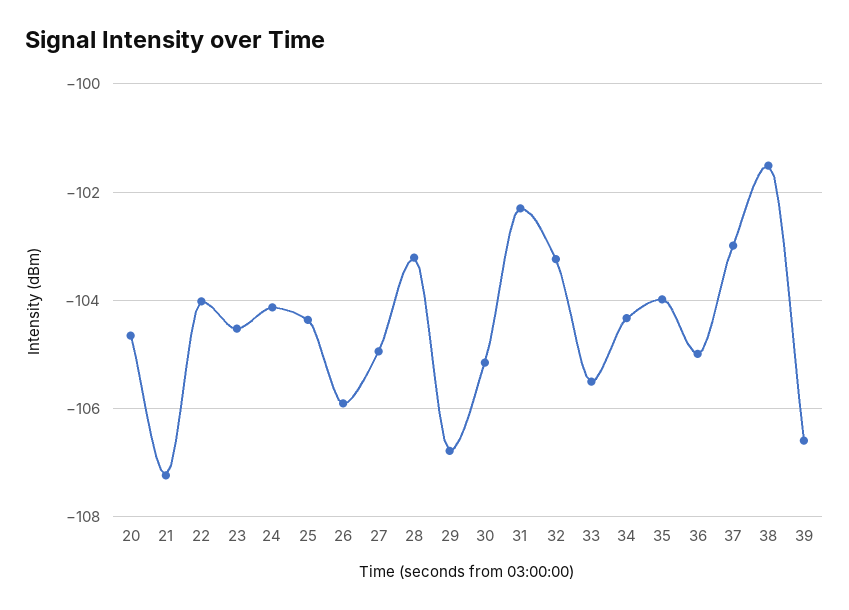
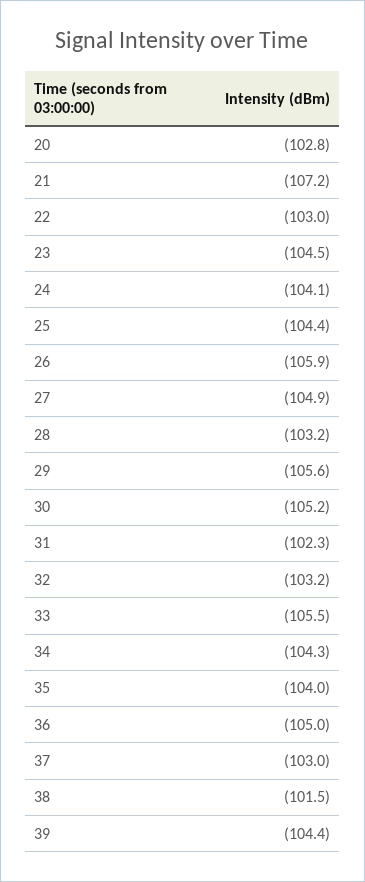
20: -104.6 -> -102.8
22: -104 -> -103
29: -106.8 -> -105.6
39: -106.6 -> -104.4

